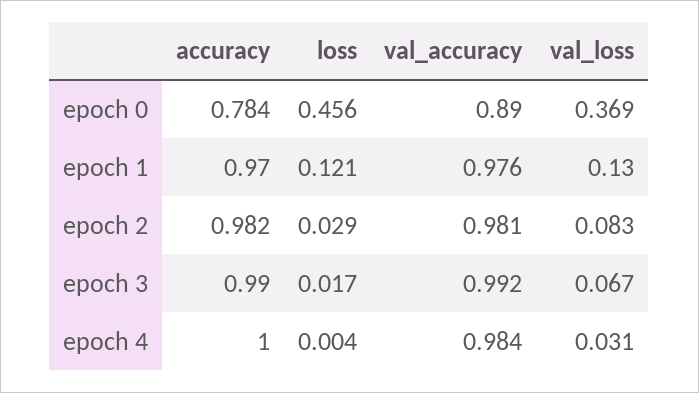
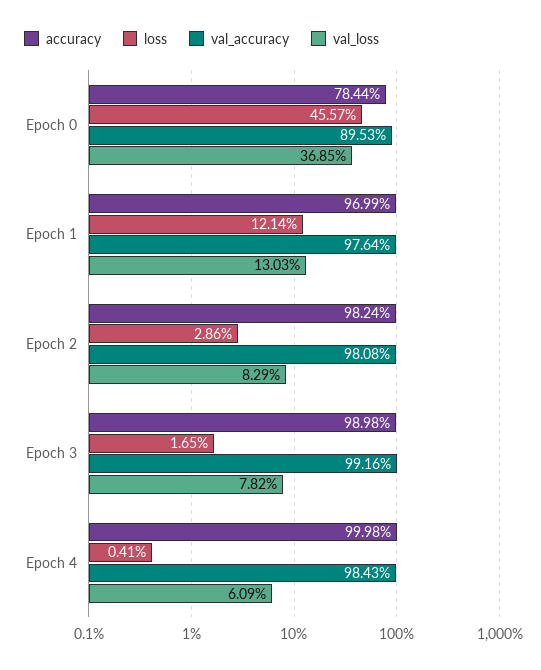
val_accuracy, epoch 0: 0.89 -> 0.8953
val_loss, epoch 3: 0.067 -> 0.0782
val_loss, epoch 4: 0.031 -> 0.0609

